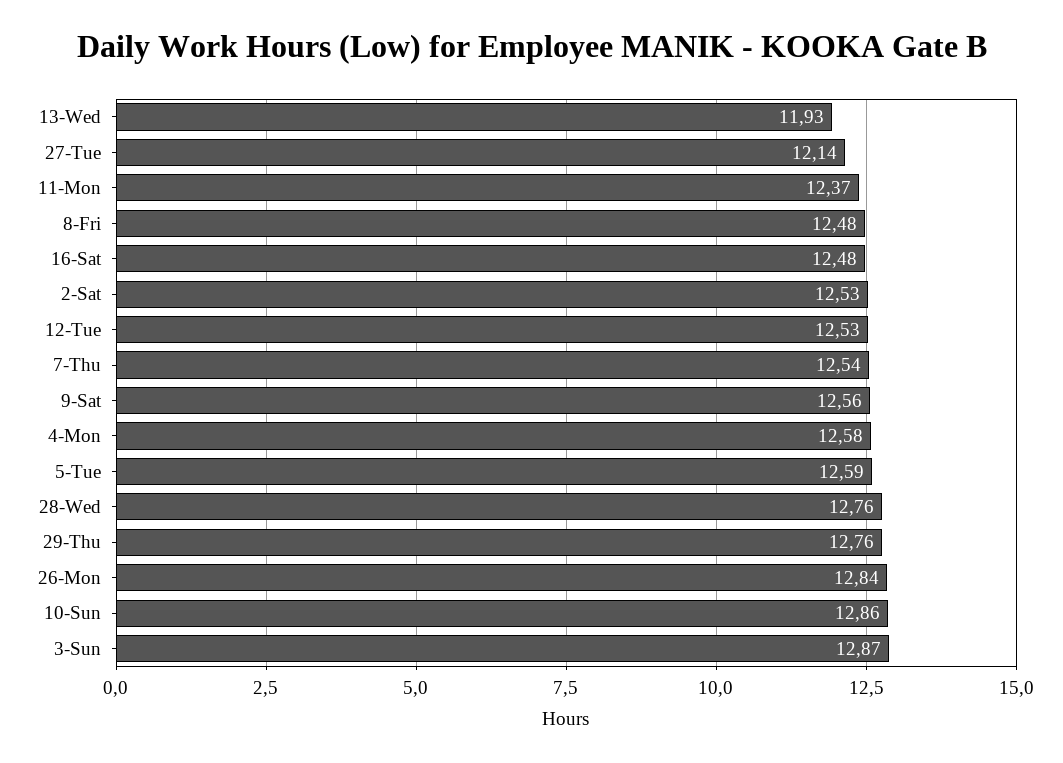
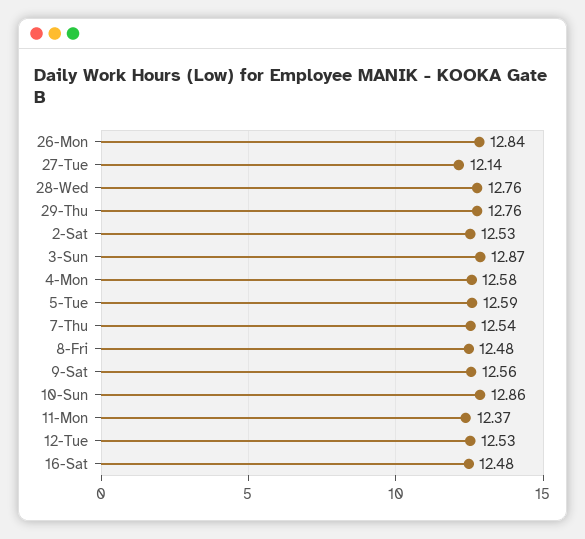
13-Wed: 11.93 -> none

